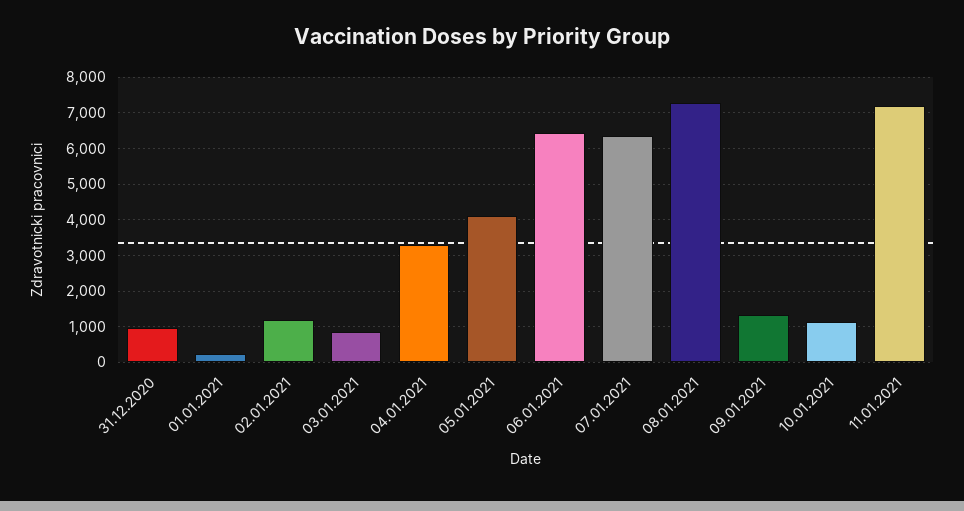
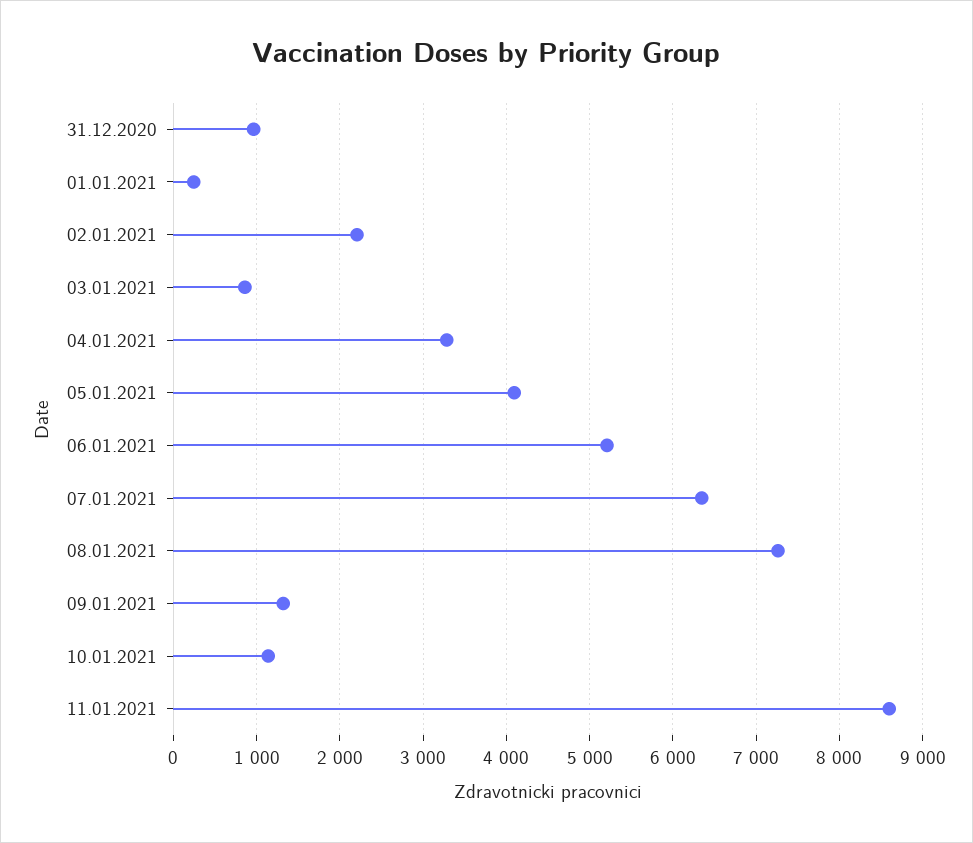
02.01.2021: 1200 -> 2200
06.01.2021: 6400 -> 5200
11.01.2021: 7200 -> 8600

